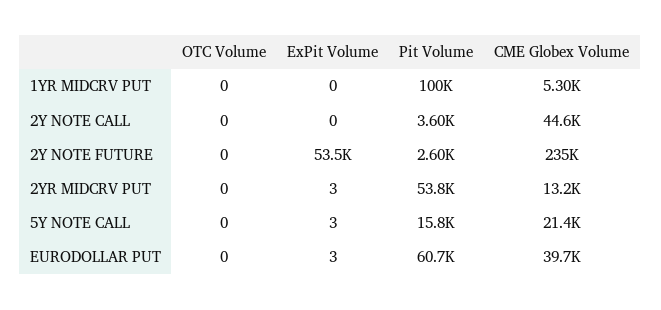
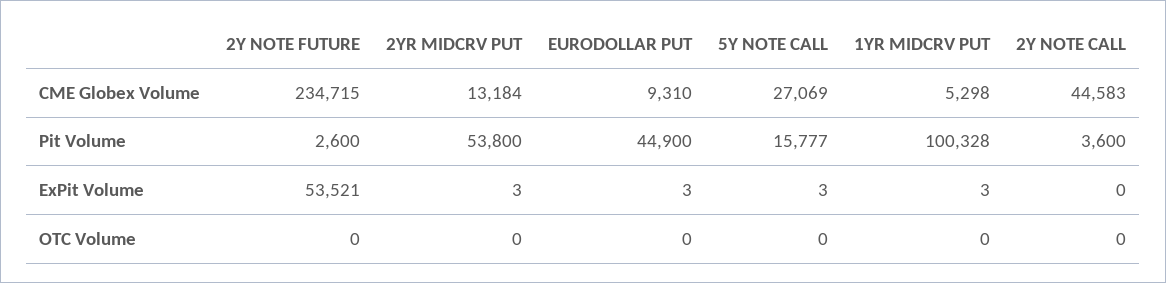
ExPit Volume, 1YR MIDCRV PUT: 0 -> 3
CME Globex Volume, 5Y NOTE CALL: 21400 -> 27069
Pit Volume, EURODOLLAR PUT: 60700 -> 44900
CME Globex Volume, EURODOLLAR PUT: 39700 -> 9310

